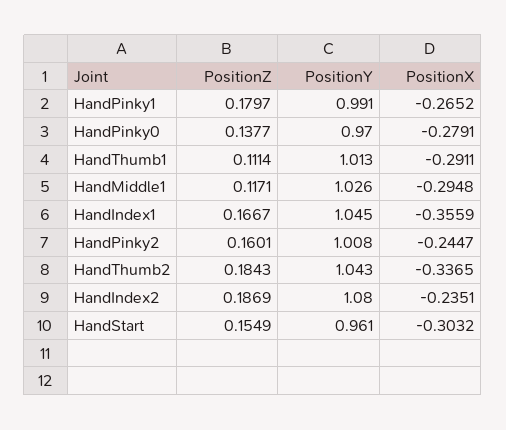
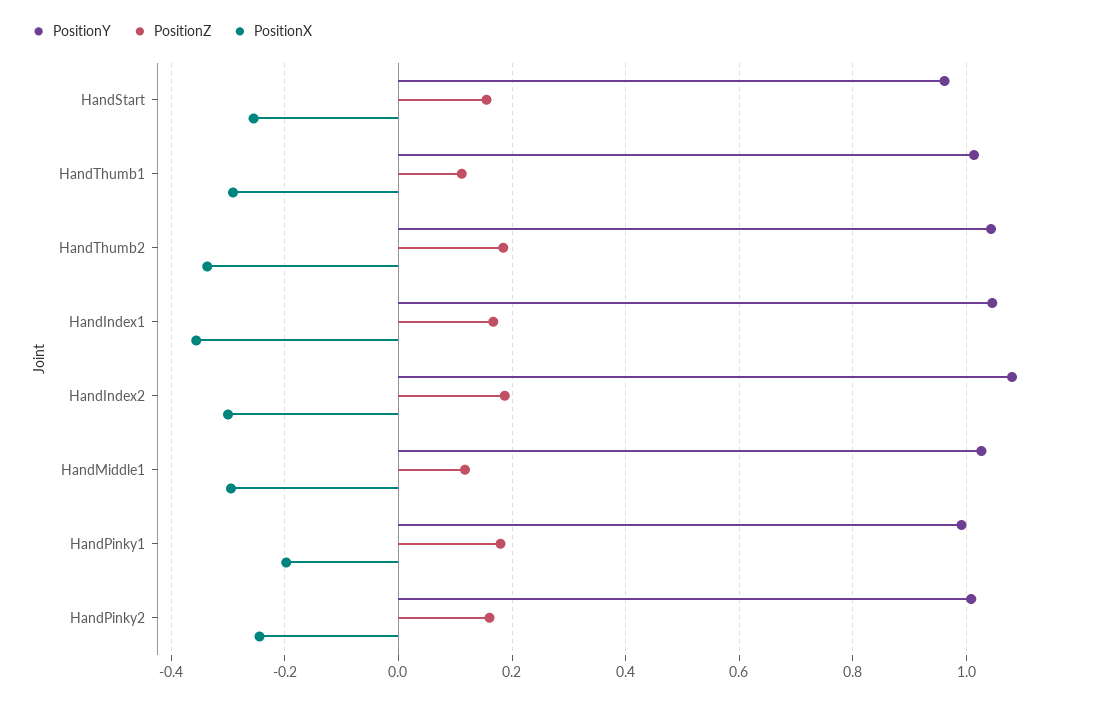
PositionX, HandPinky1: -0.2652 -> -0.2
PositionZ, HandPinky0: 0.1377 -> none
PositionY, HandPinky0: 0.97 -> none
PositionX, HandPinky0: -0.2791 -> none
PositionX, HandIndex2: -0.2351 -> -0.3
PositionX, HandStart: -0.3032 -> -0.26

